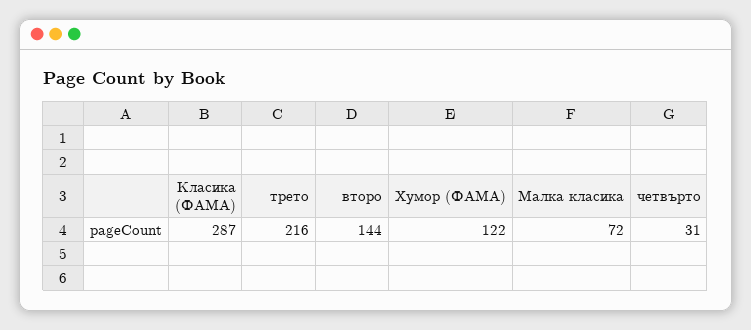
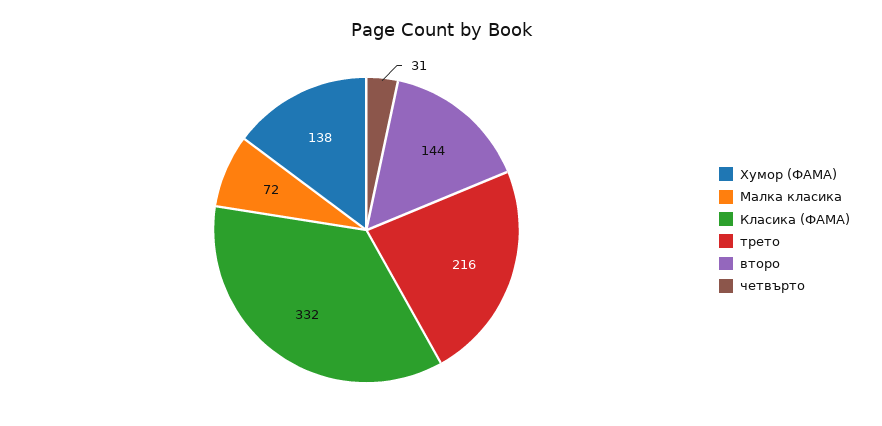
Класика (ФАМА): 287 -> 332
Хумор (ФАМА): 122 -> 138

